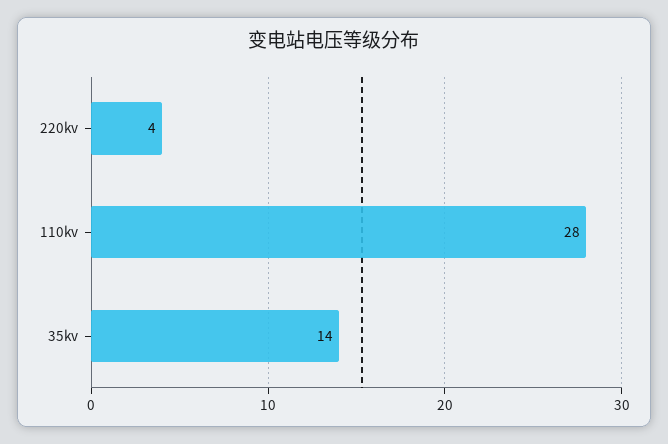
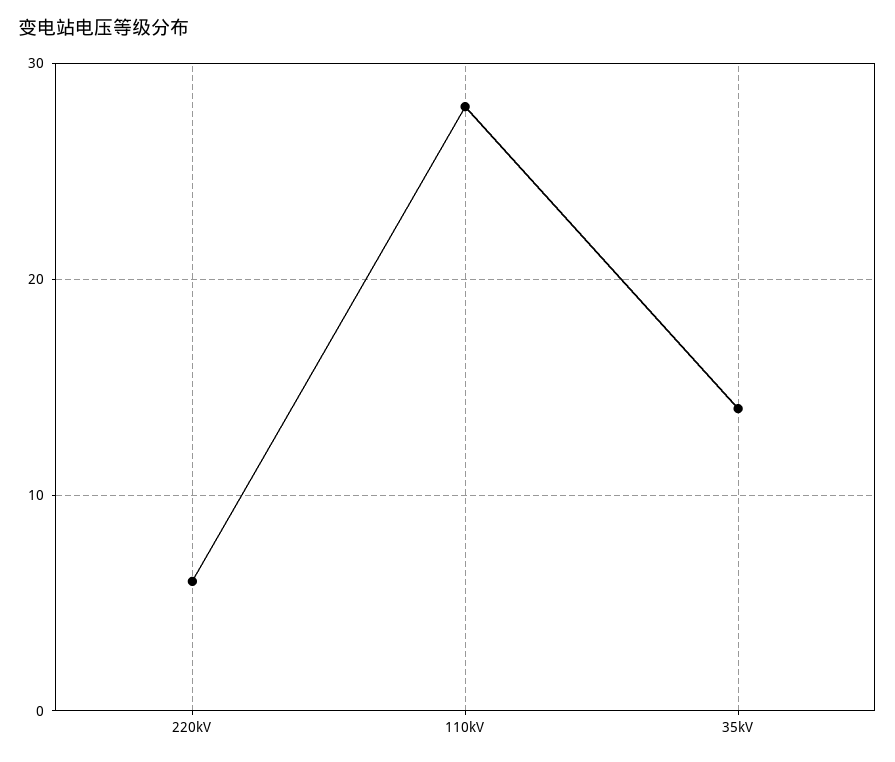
220kv: 4 -> 6

